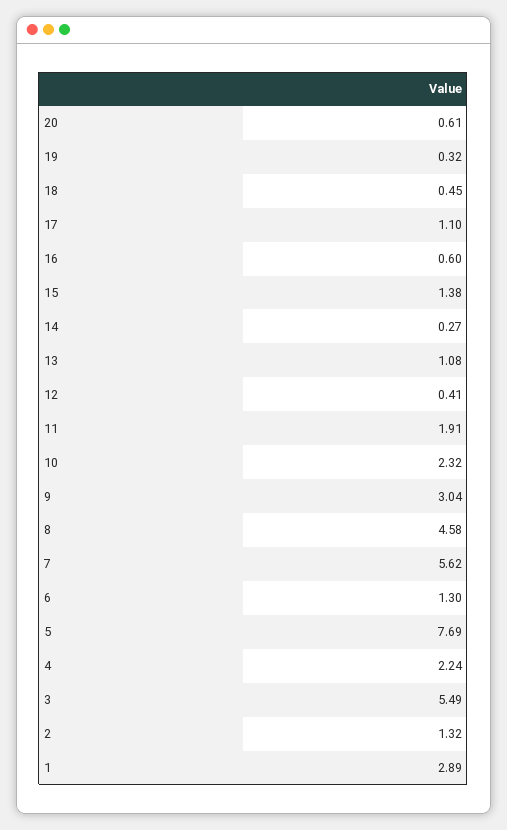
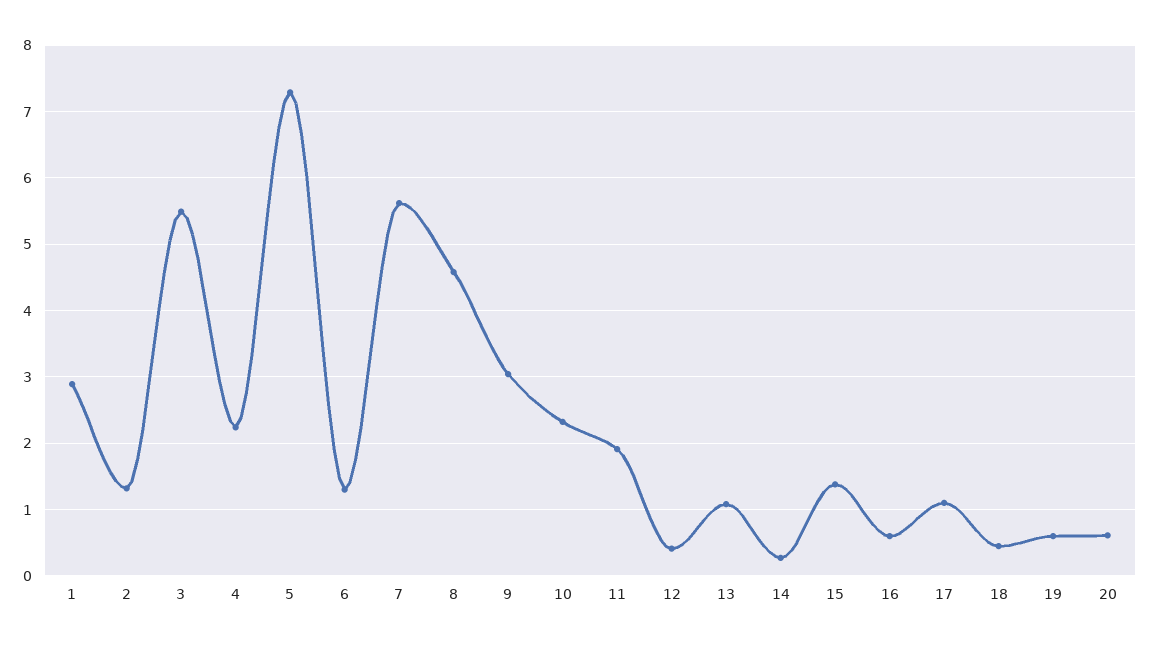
19: 0.32 -> 0.6
5: 7.69 -> 7.3

